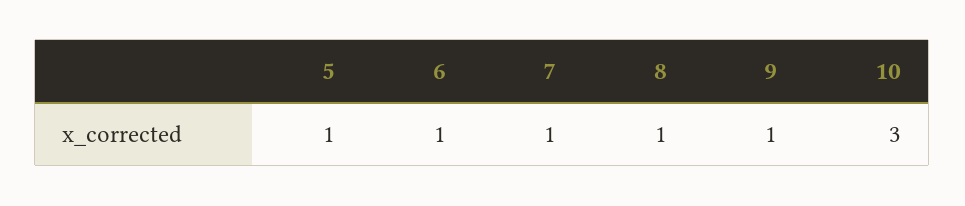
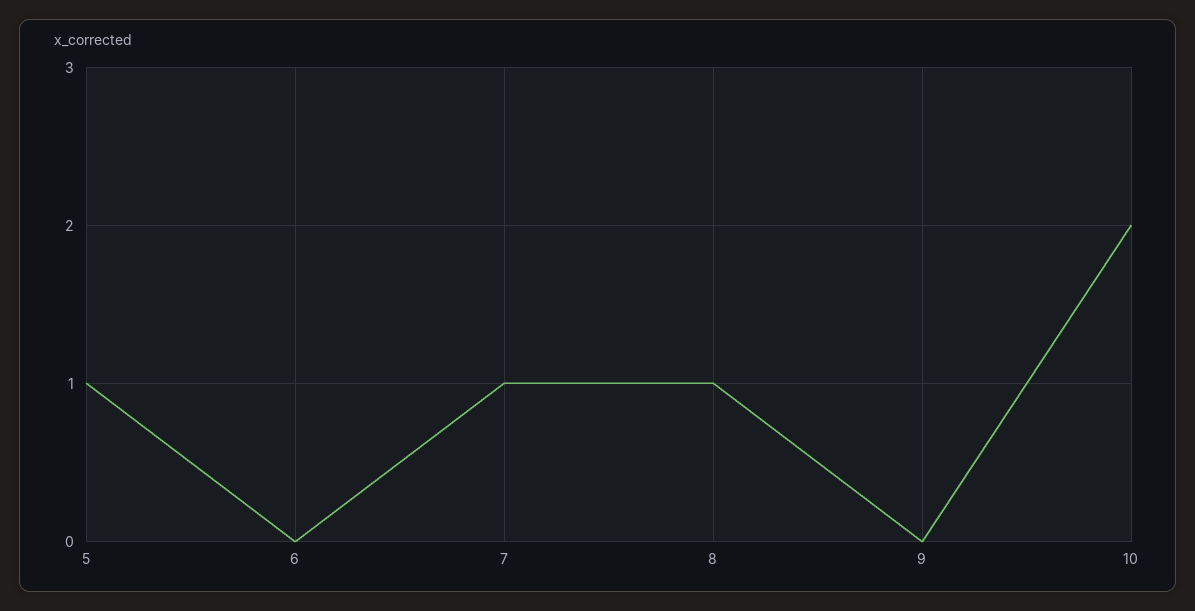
6: 1 -> 0
9: 1 -> 0
10: 3 -> 2

